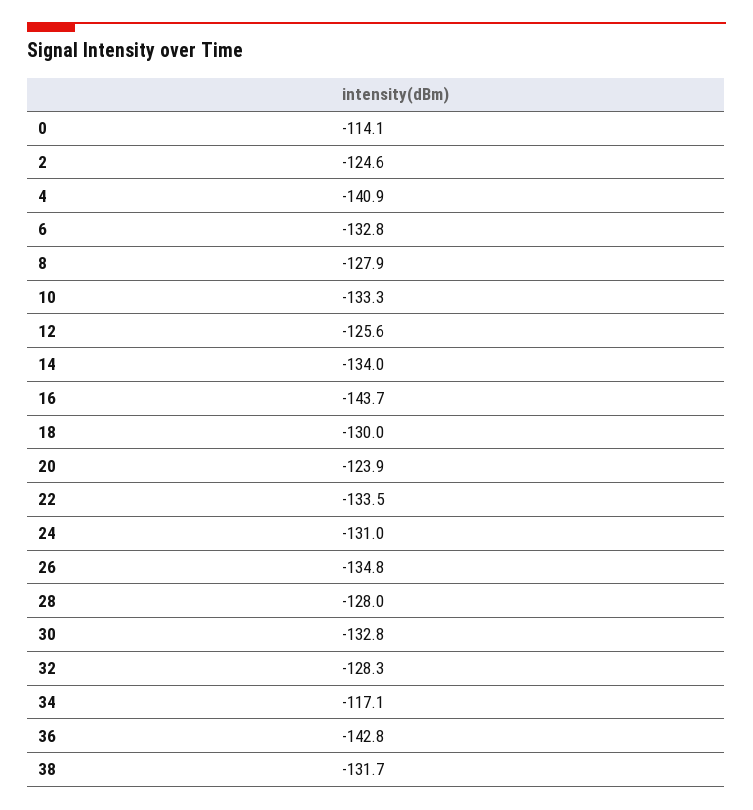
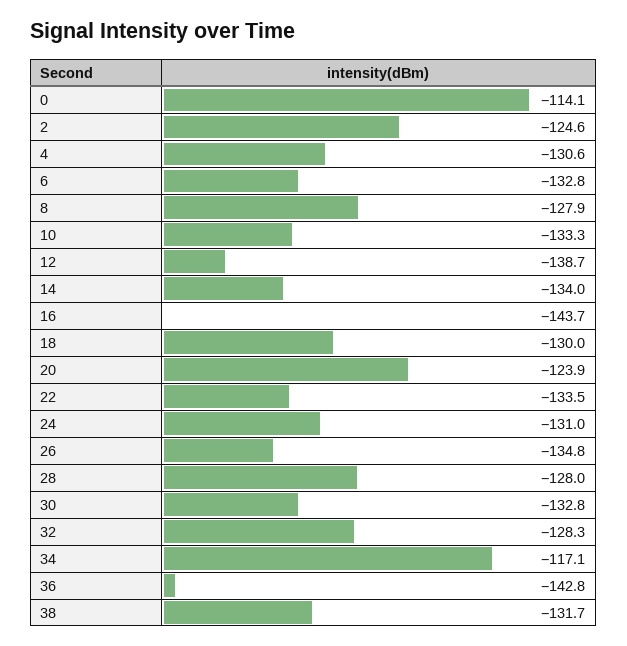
4: -140.9 -> -130.6
12: -125.6 -> -138.7

